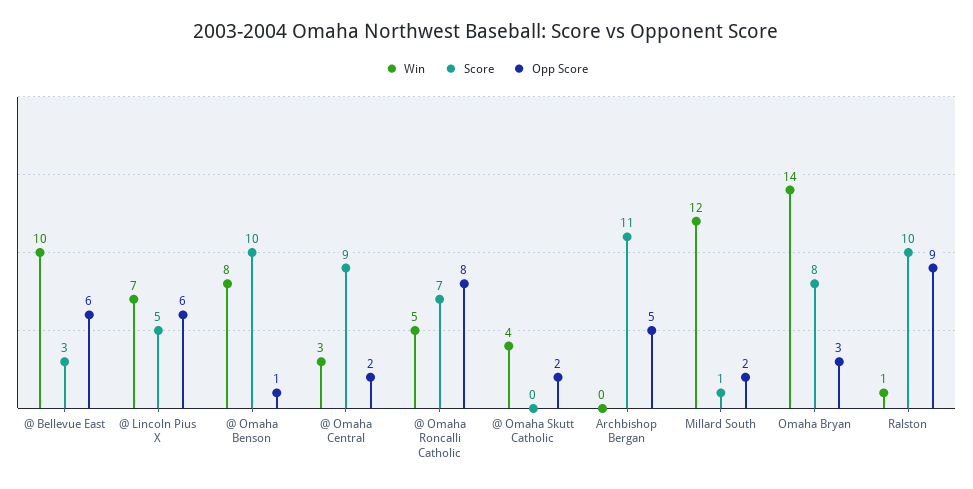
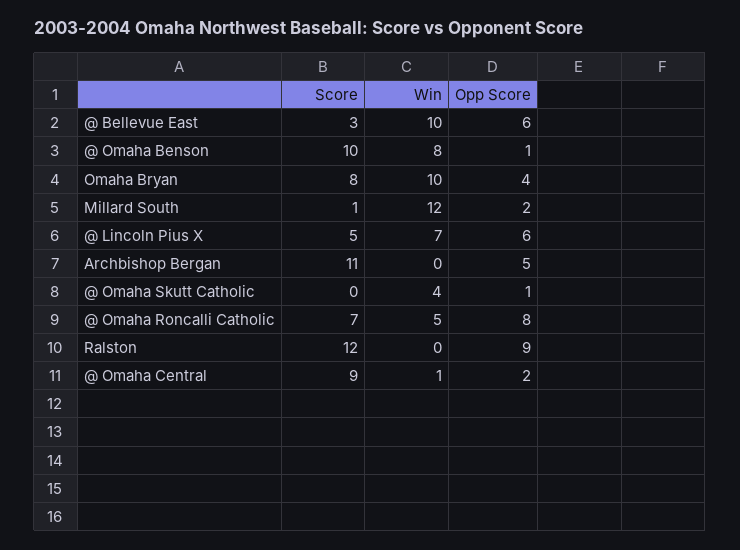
Win, @ Omaha Central: 3 -> 1
Opp Score, @ Omaha Skutt Catholic: 2 -> 1
Win, Omaha Bryan: 14 -> 10
Opp Score, Omaha Bryan: 3 -> 4
Win, Ralston: 1 -> 0
Score, Ralston: 10 -> 12

